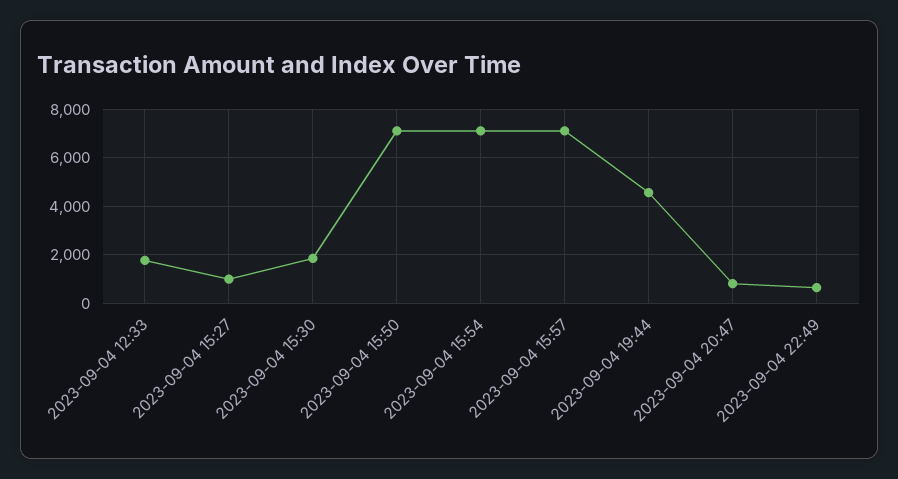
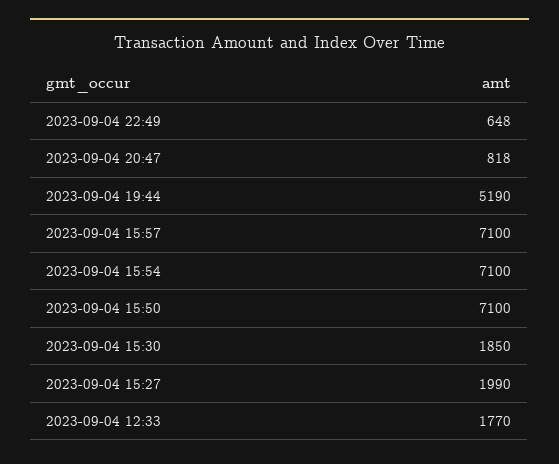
2023-09-04 15:27: 1000 -> 1990
2023-09-04 19:44: 4500 -> 5190

